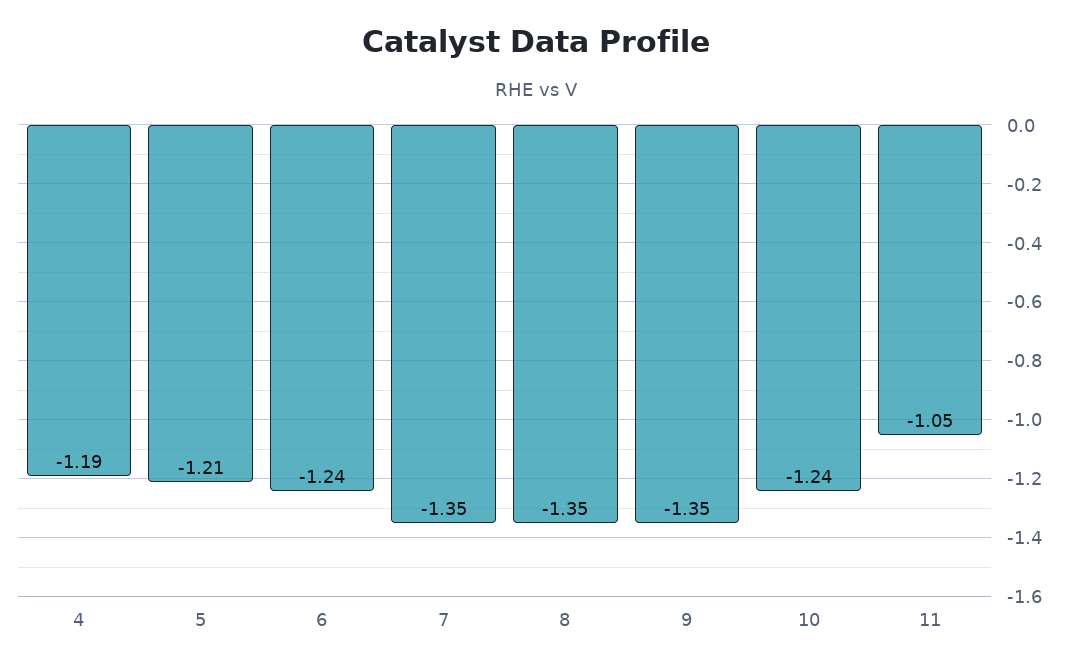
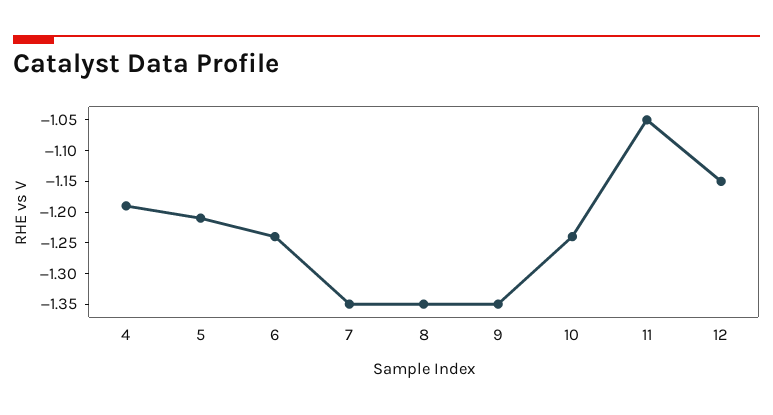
12: none -> -1.15

